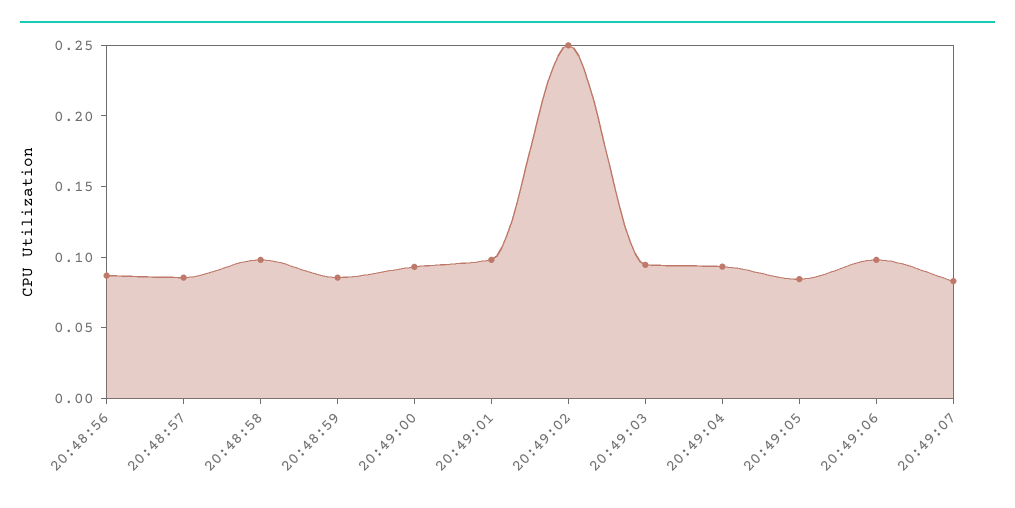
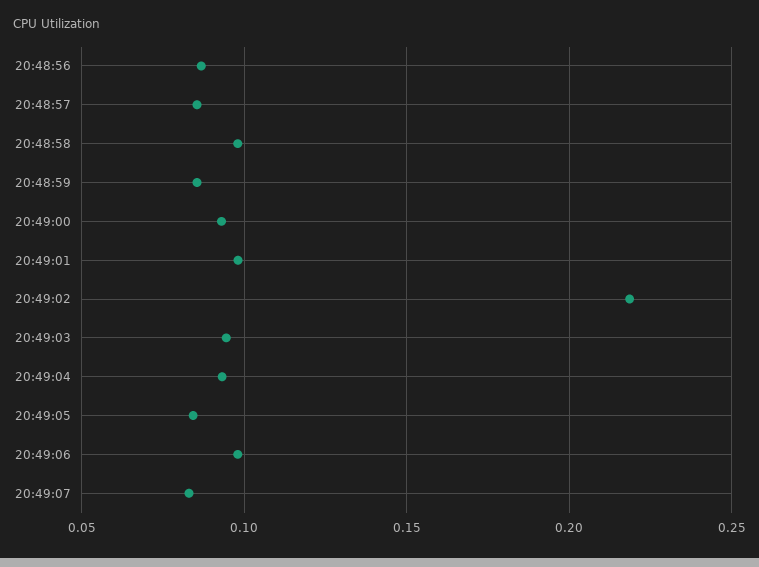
20:49:02: 0.25 -> 0.22

